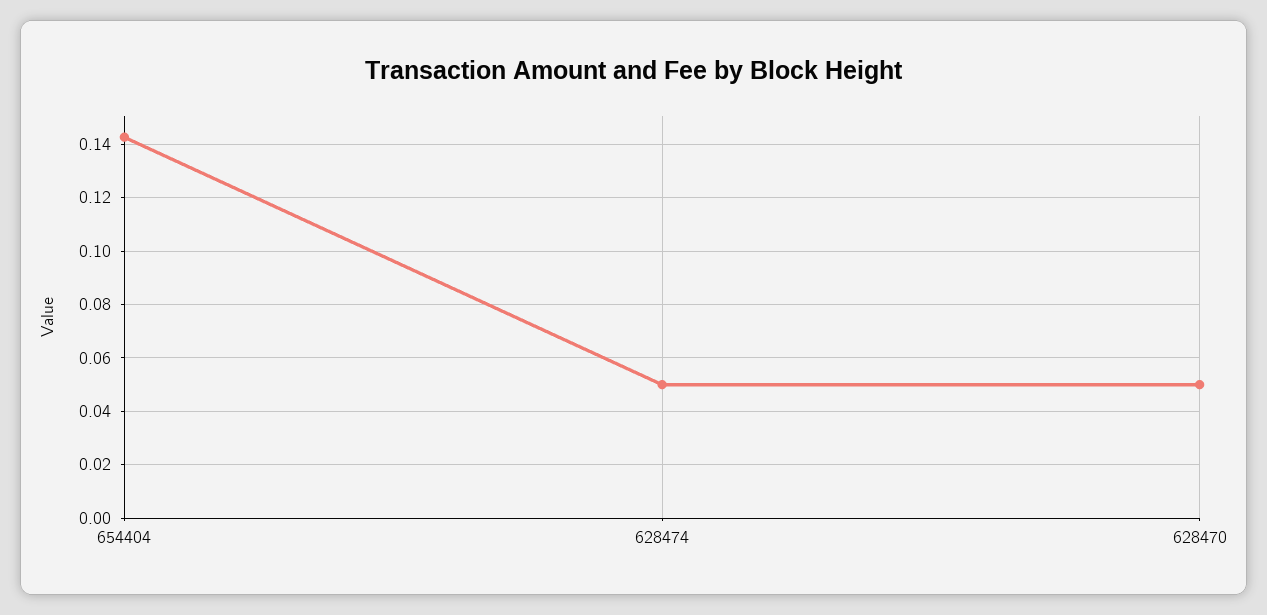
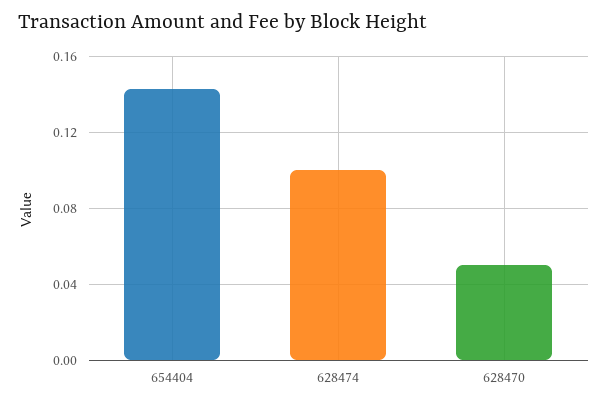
628474: 0.05 -> 0.1

